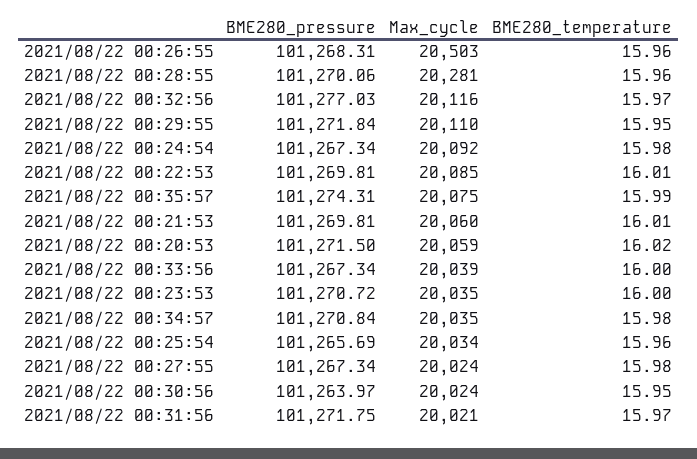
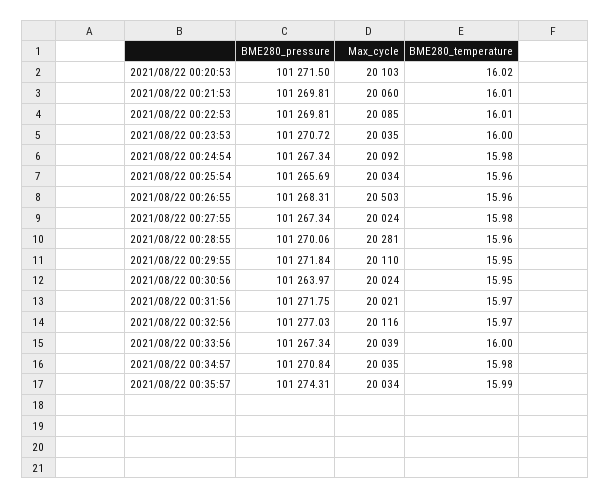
Max_cycle, 2021/08/22 00:35:57: 20075 -> 20034
Max_cycle, 2021/08/22 00:20:53: 20059 -> 20103

